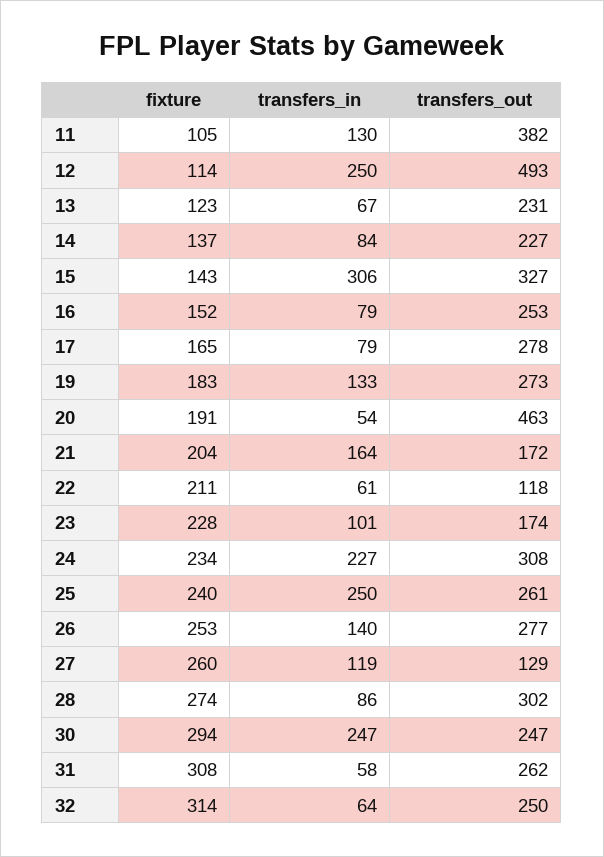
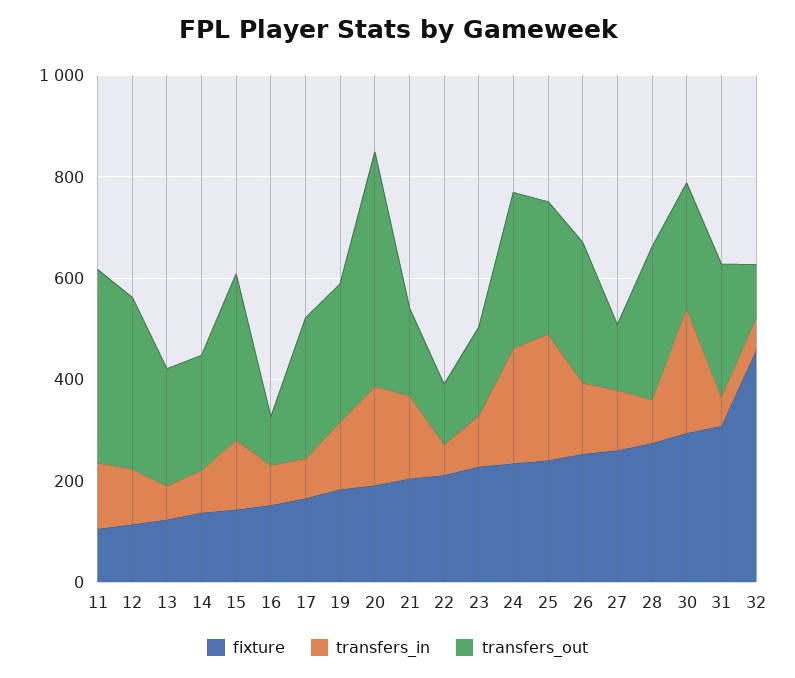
transfers_in, 12: 250 -> 100
transfers_out, 12: 493 -> 350
transfers_in, 15: 306 -> 150
transfers_out, 16: 253 -> 100
transfers_in, 20: 54 -> 200
fixture, 32: 314 -> 450
transfers_out, 32: 250 -> 100

